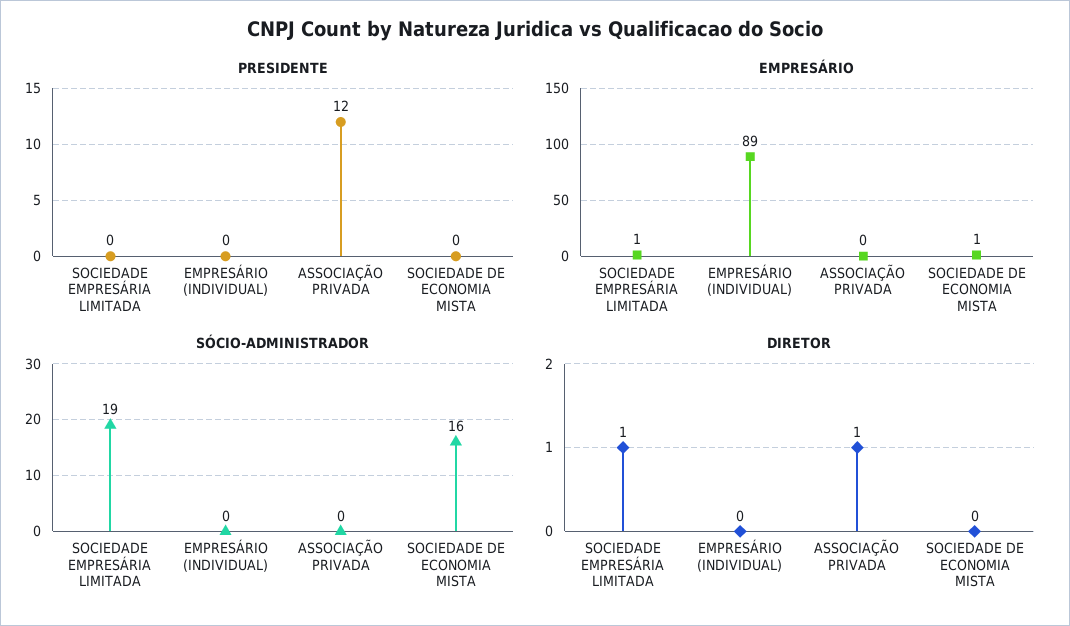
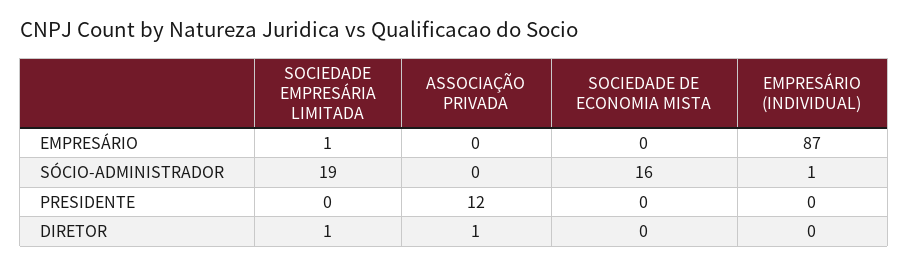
EMPRESÁRIO, EMPRESÁRIO (INDIVIDUAL): 89 -> 87
EMPRESÁRIO, SOCIEDADE DE ECONOMIA MISTA: 1 -> 0
SÓCIO-ADMINISTRADOR, EMPRESÁRIO (INDIVIDUAL): 0 -> 1

